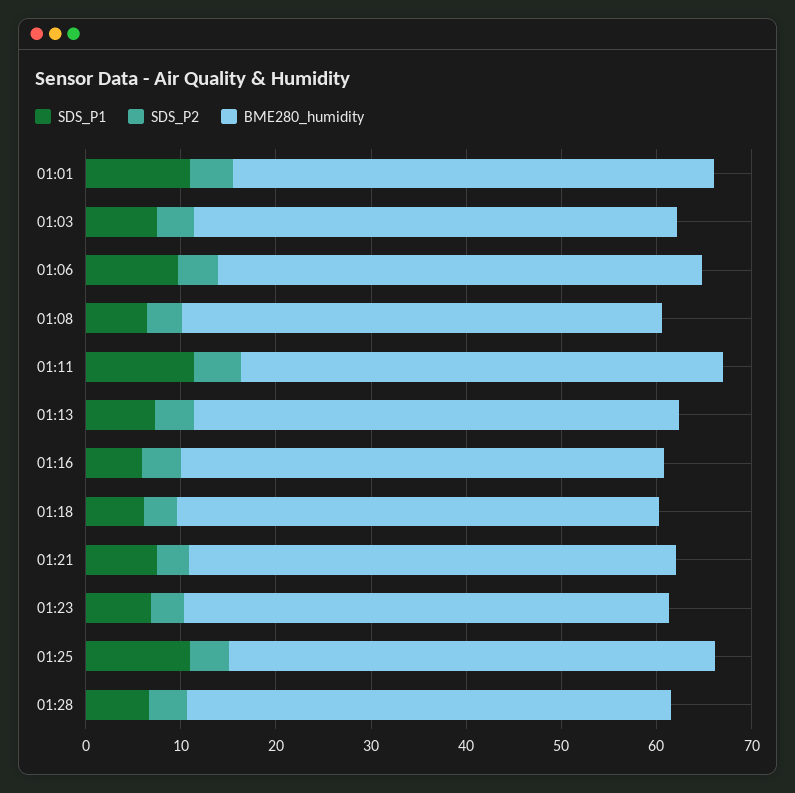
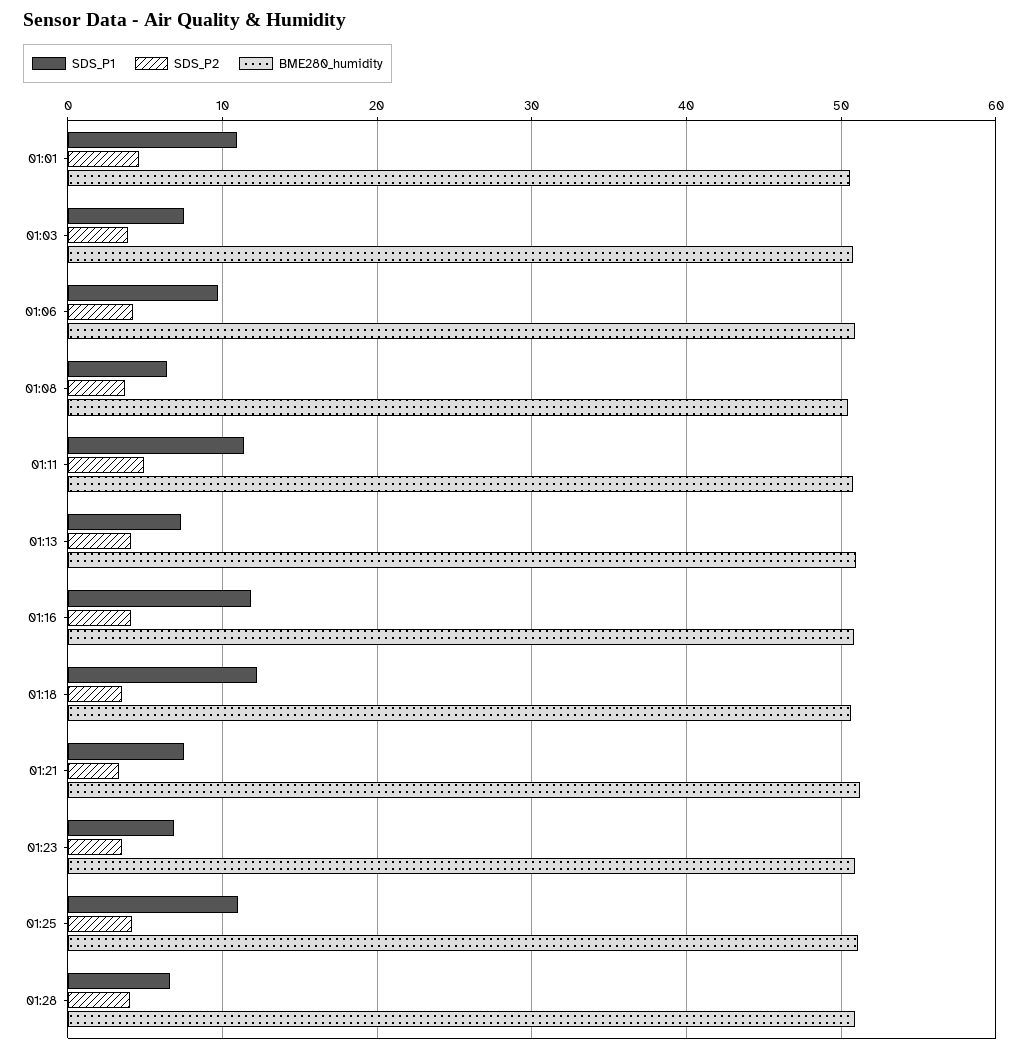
SDS_P1, 01:16: 6 -> 12
SDS_P1, 01:18: 6 -> 12

